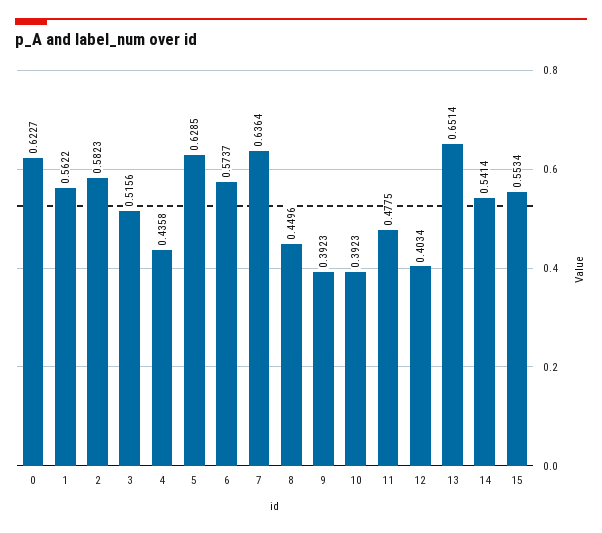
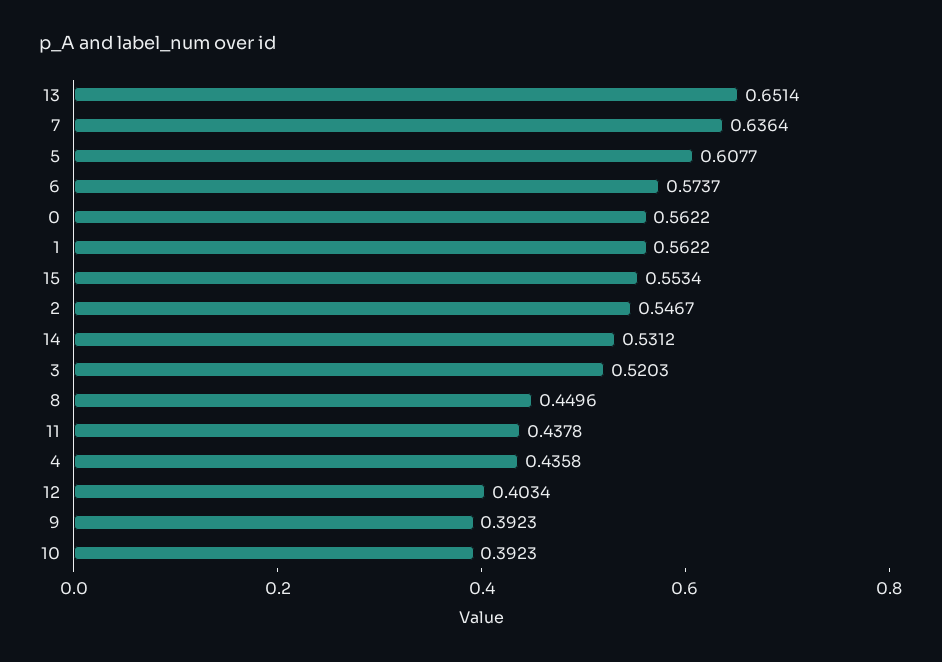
0: 0.6227 -> 0.5622
2: 0.5823 -> 0.5467
3: 0.5156 -> 0.5203
5: 0.6285 -> 0.6077
11: 0.4775 -> 0.4378
14: 0.5414 -> 0.5312

